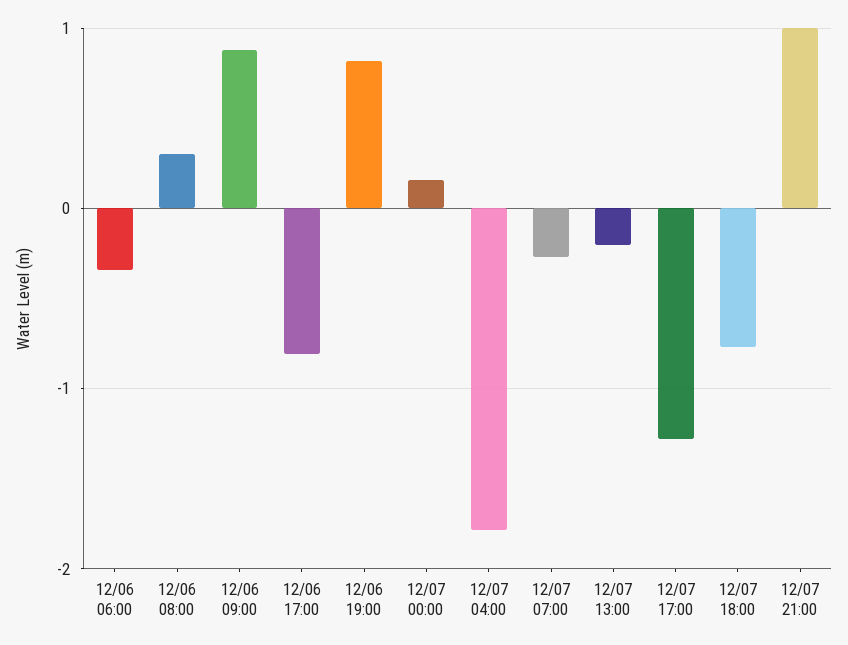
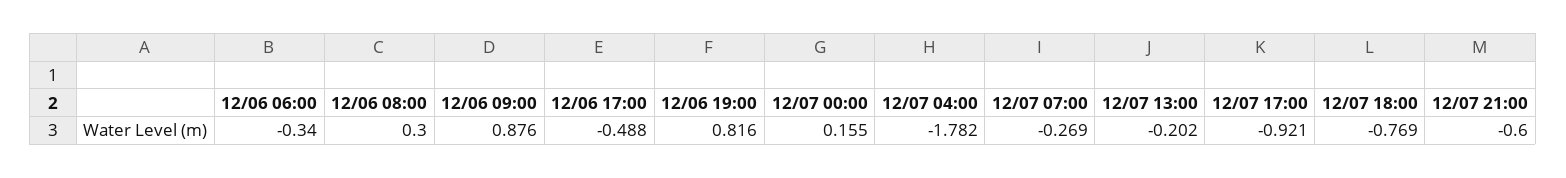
12/06 17:00: -0.8 -> -0.488
12/07 17:00: -1.3 -> -0.921
12/07 21:00: 1 -> -0.6

